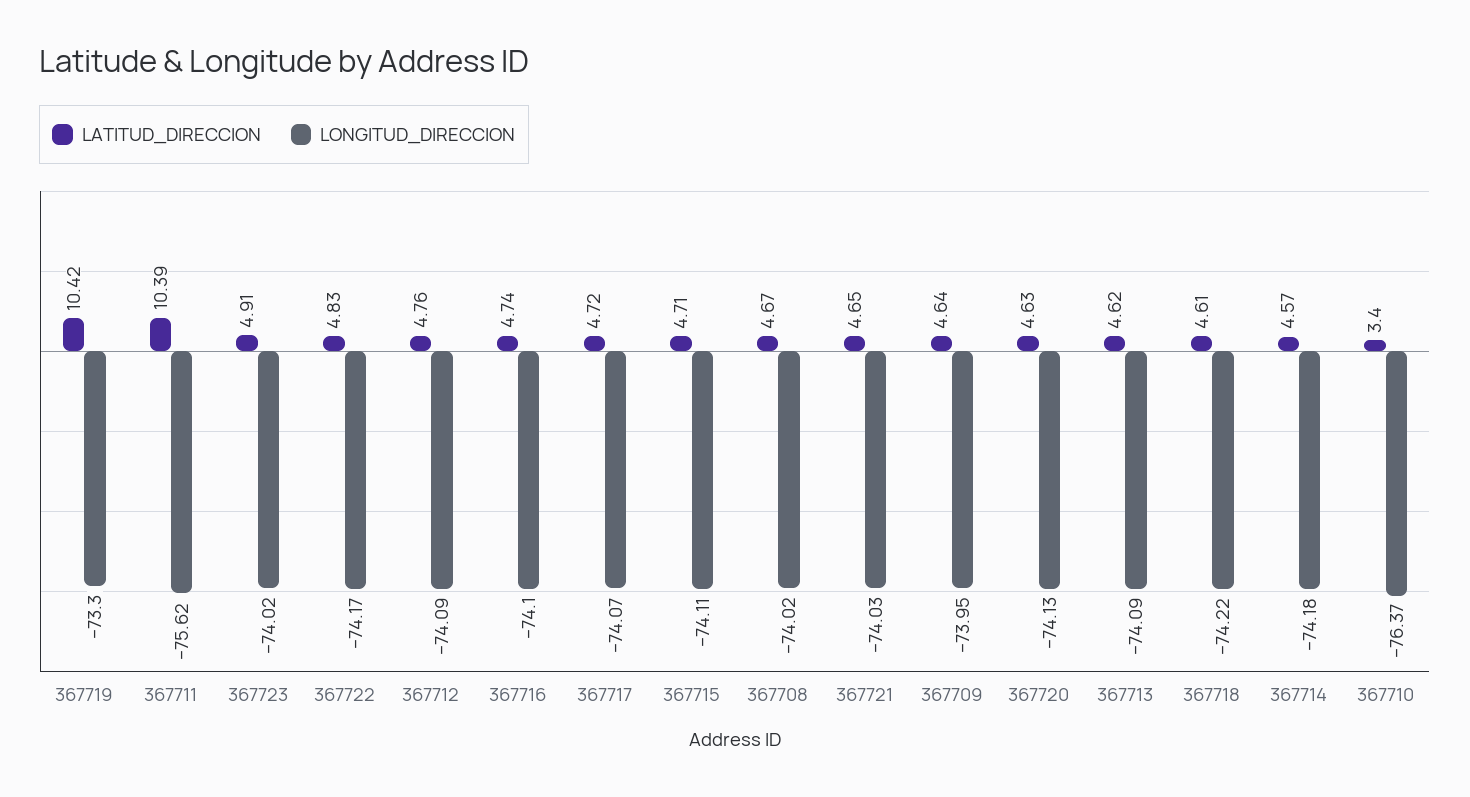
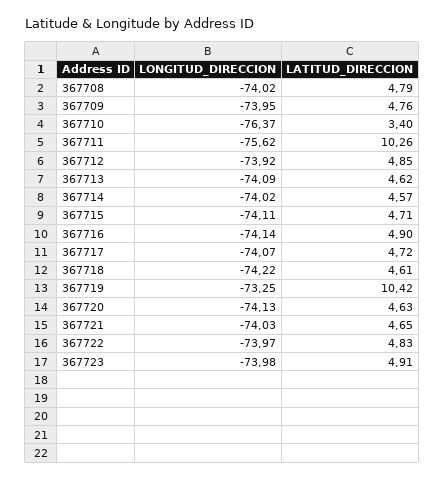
LONGITUD_DIRECCION, 367719: -73.3 -> -73.25
LATITUD_DIRECCION, 367711: 10.39 -> 10.26
LONGITUD_DIRECCION, 367723: -74.02 -> -73.98
LONGITUD_DIRECCION, 367722: -74.17 -> -73.97
LATITUD_DIRECCION, 367712: 4.76 -> 4.85
LONGITUD_DIRECCION, 367712: -74.09 -> -73.92
LATITUD_DIRECCION, 367716: 4.74 -> 4.9
LONGITUD_DIRECCION, 367716: -74.1 -> -74.14
LATITUD_DIRECCION, 367708: 4.67 -> 4.79
LATITUD_DIRECCION, 367709: 4.64 -> 4.76
LONGITUD_DIRECCION, 367714: -74.18 -> -74.02

